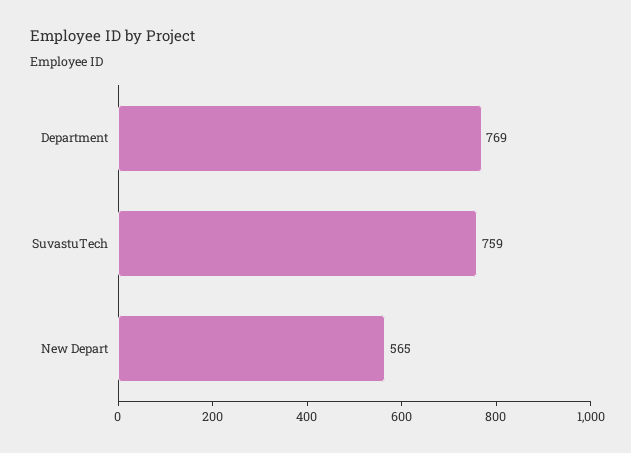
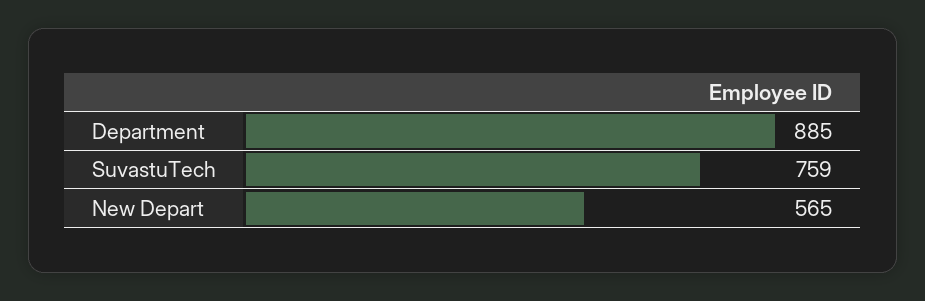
Department: 769 -> 885

